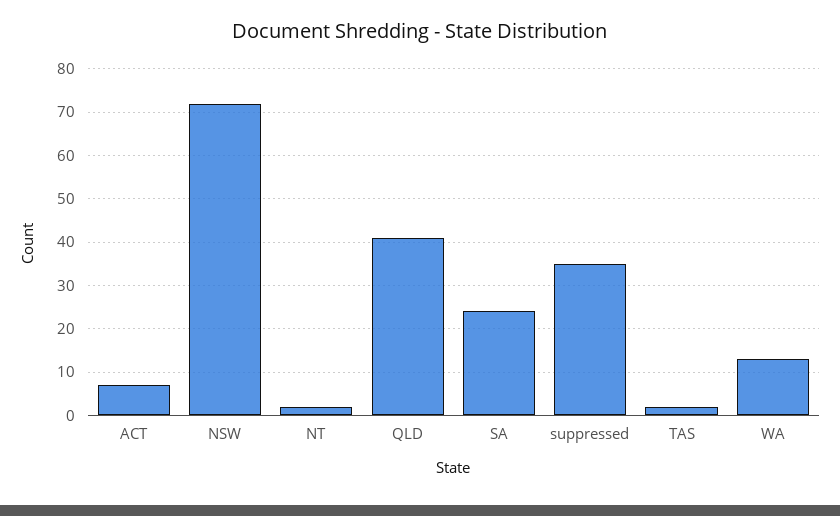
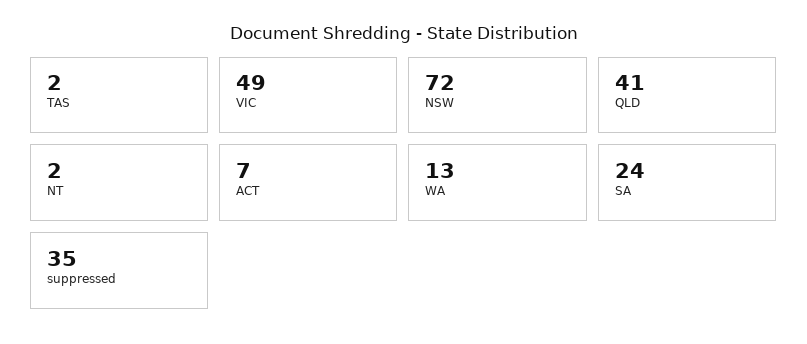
VIC: none -> 49

